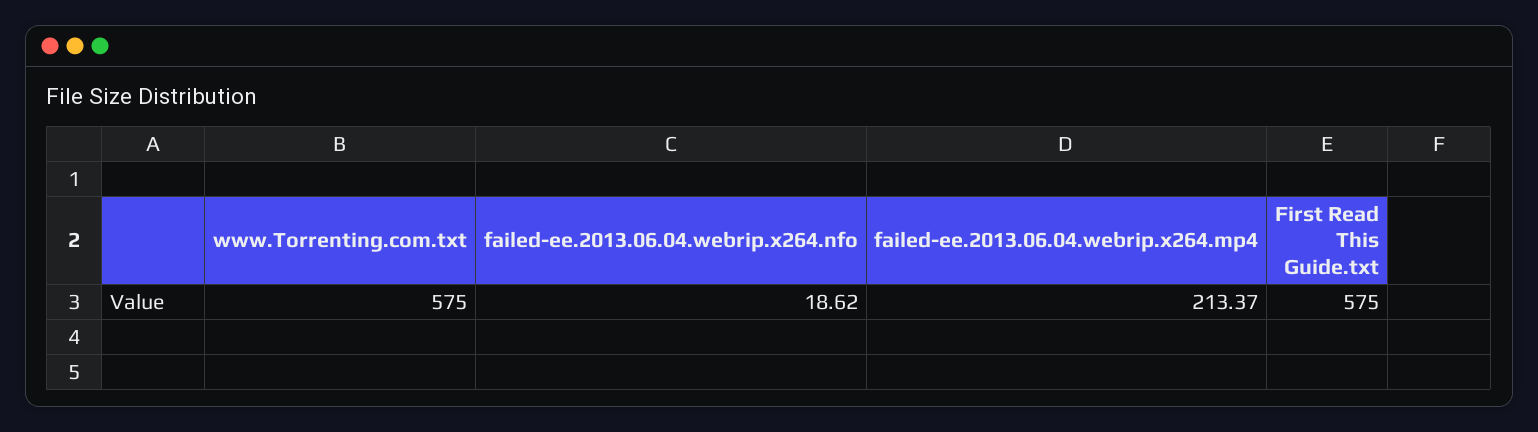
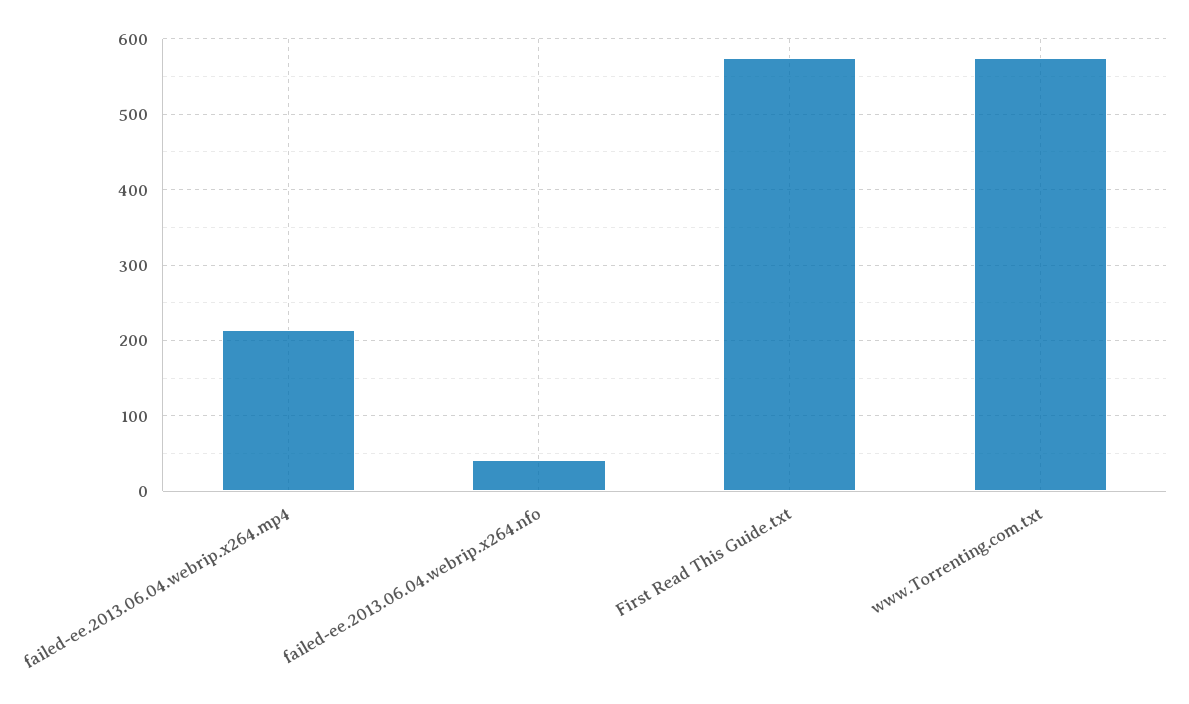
failed-ee.2013.06.04.webrip.x264.nfo: 18.62 -> 40

